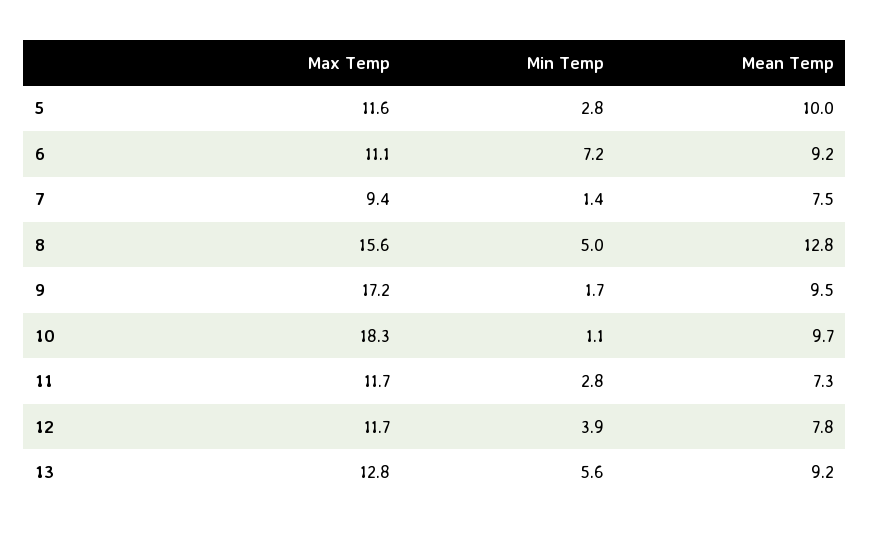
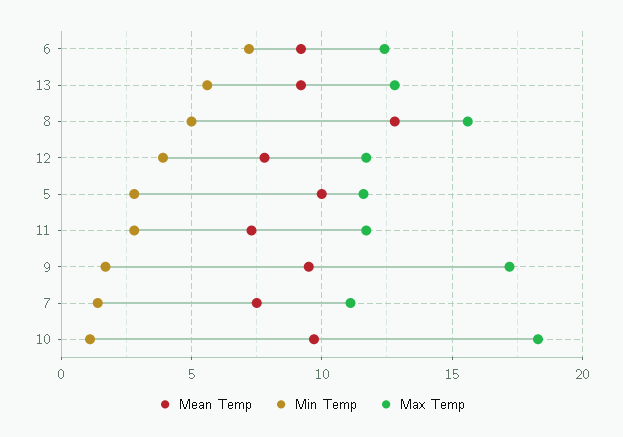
Max Temp, 6: 11.1 -> 12.5
Max Temp, 7: 9.4 -> 11

